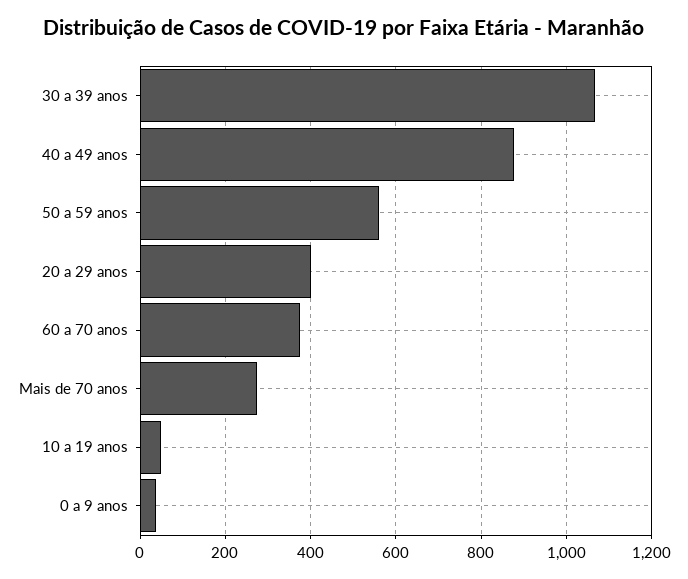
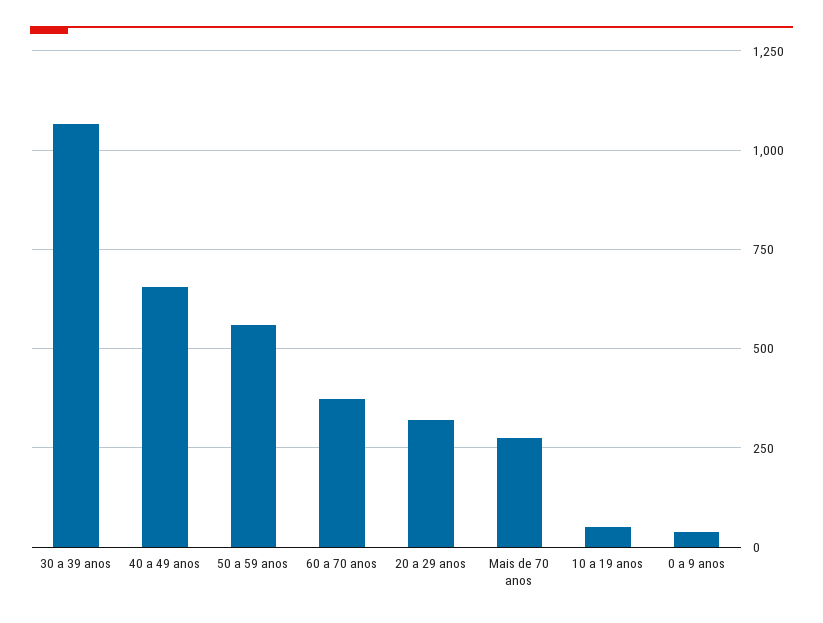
40 a 49 anos: 880 -> 650
20 a 29 anos: 400 -> 325

